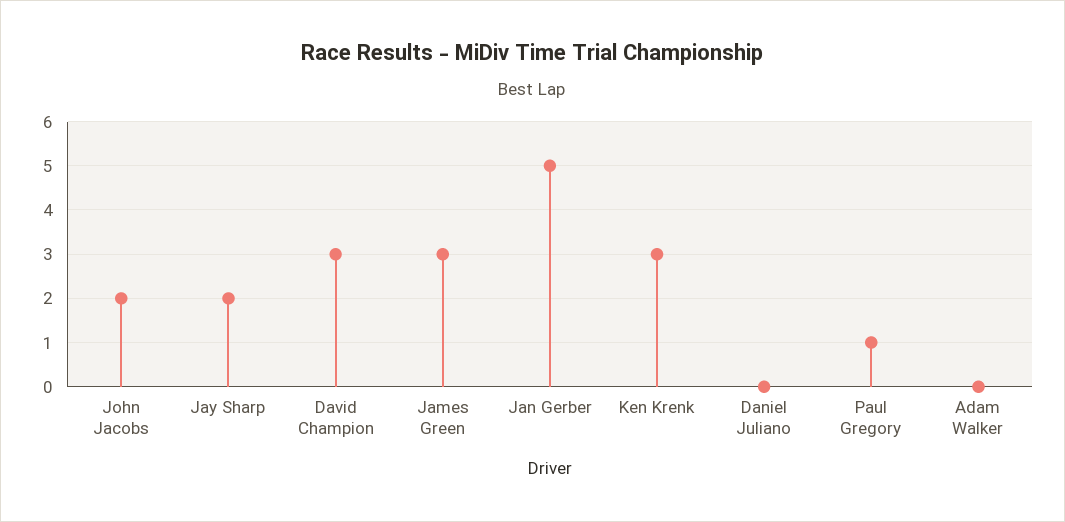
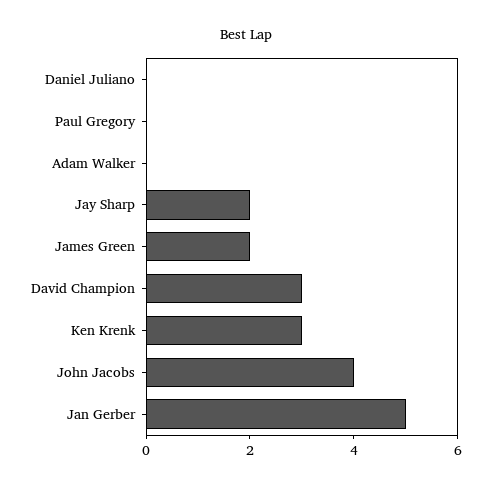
John Jacobs: 2 -> 4
James Green: 3 -> 2
Paul Gregory: 1 -> 0

